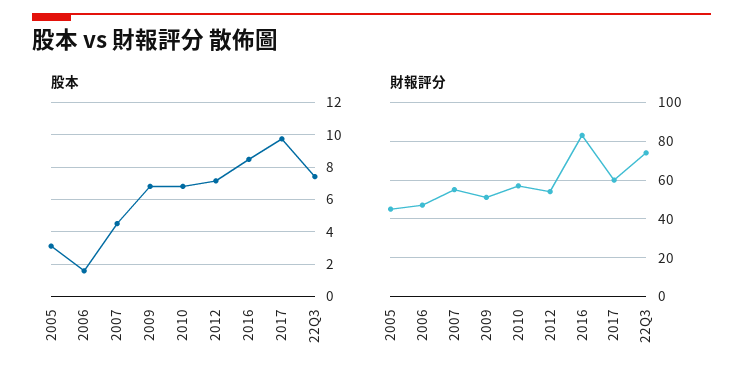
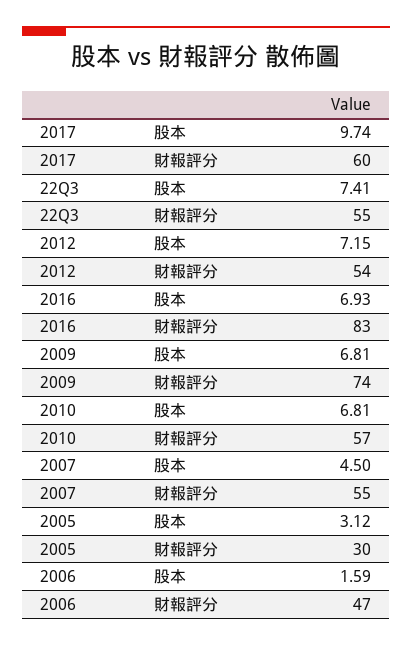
股本, 2016: 8.5 -> 6.93
財報評分, 2005: 45 -> 30
財報評分, 2009: 50 -> 74
財報評分, 22Q3: 75 -> 55

